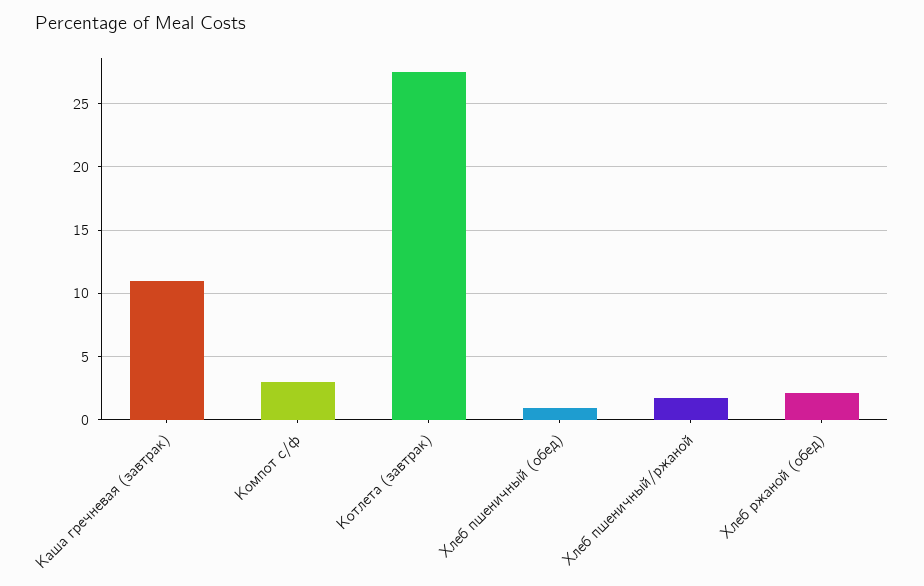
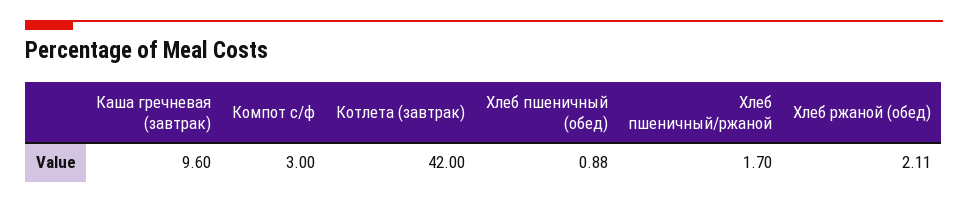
Каша гречневая (завтрак): 11 -> 9.6
Котлета (завтрак): 27.5 -> 42

